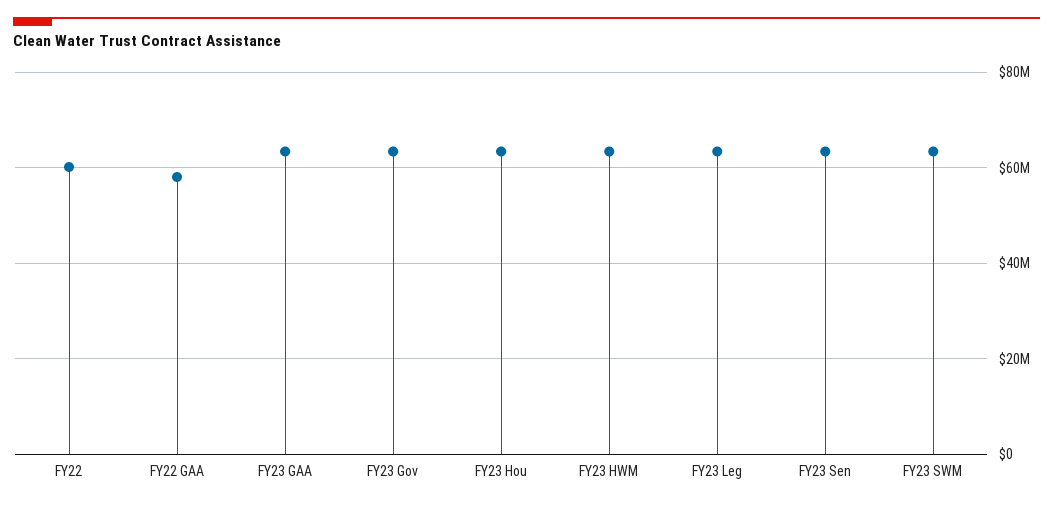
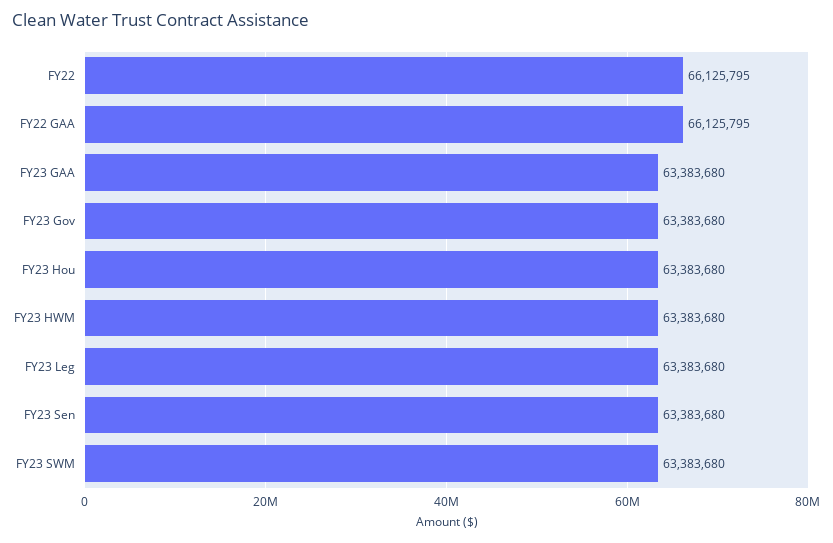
FY22: 60000000 -> 66125795
FY22 GAA: 58000000 -> 66125795

